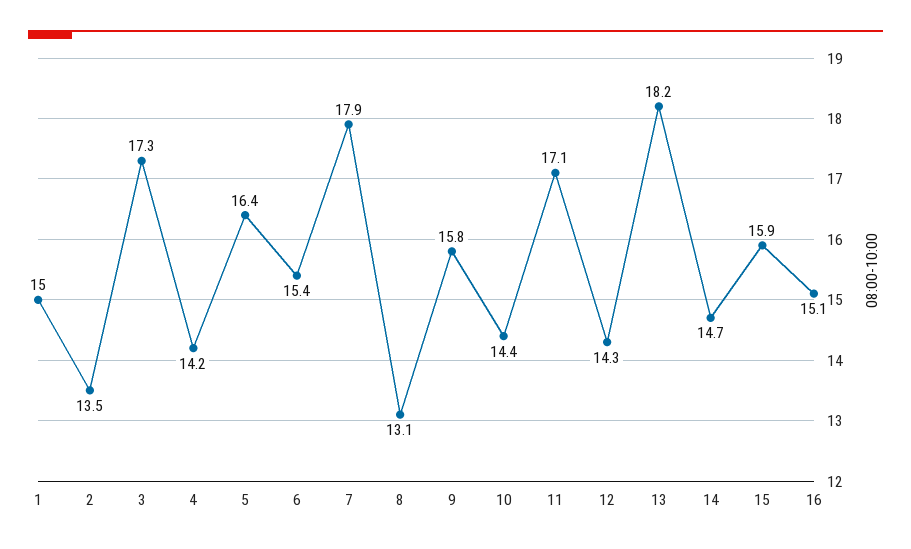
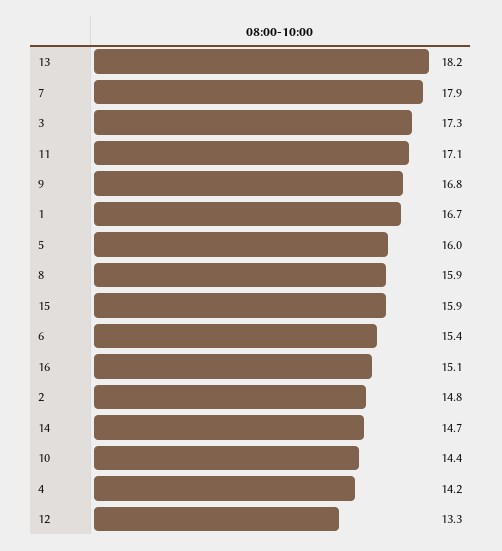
1: 15 -> 16.7
2: 13.5 -> 14.8
5: 16.4 -> 16
8: 13.1 -> 15.9
9: 15.8 -> 16.8
12: 14.3 -> 13.3

